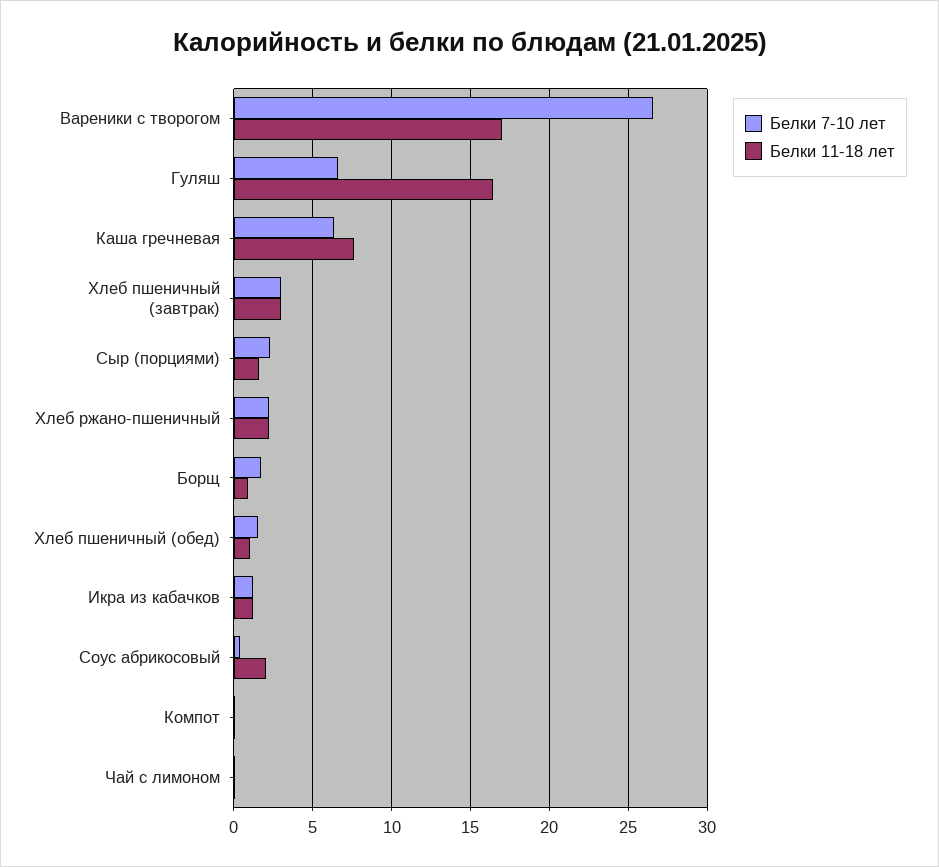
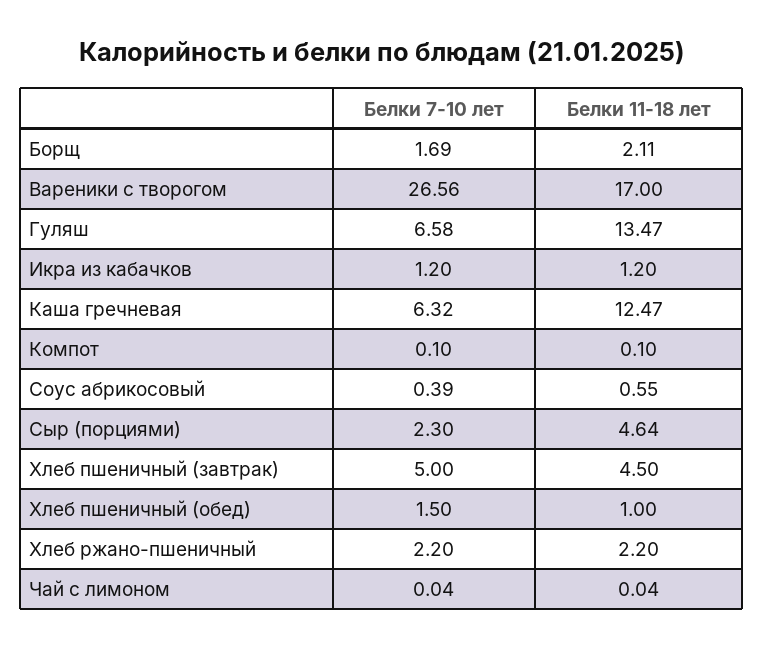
Белки 11-18 лет, Гуляш: 16.5 -> 13.47
Белки 11-18 лет, Каша гречневая: 7.5 -> 12.47
Белки 7-10 лет, Хлеб пшеничный (завтрак): 3 -> 5
Белки 11-18 лет, Хлеб пшеничный (завтрак): 3 -> 4.5
Белки 11-18 лет, Сыр (порциями): 1.5 -> 4.64
Белки 11-18 лет, Борщ: 1 -> 2.11
Белки 11-18 лет, Соус абрикосовый: 2 -> 0.55

